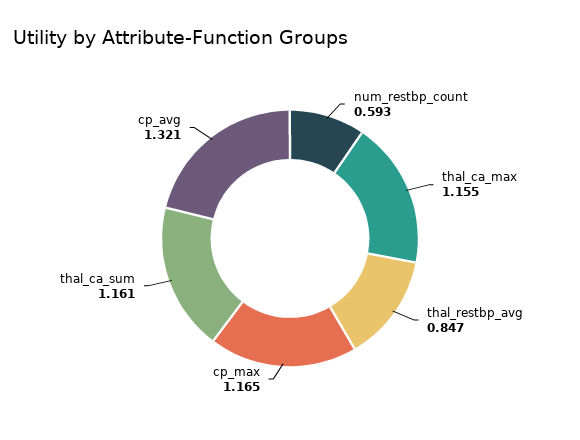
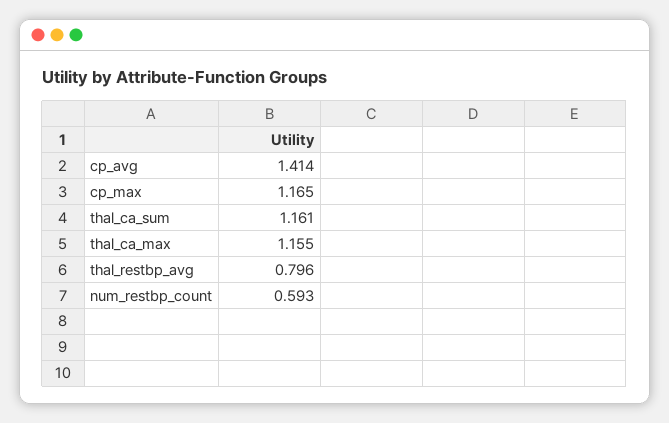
thal_restbp_avg: 0.847 -> 0.796
cp_avg: 1.321 -> 1.414

